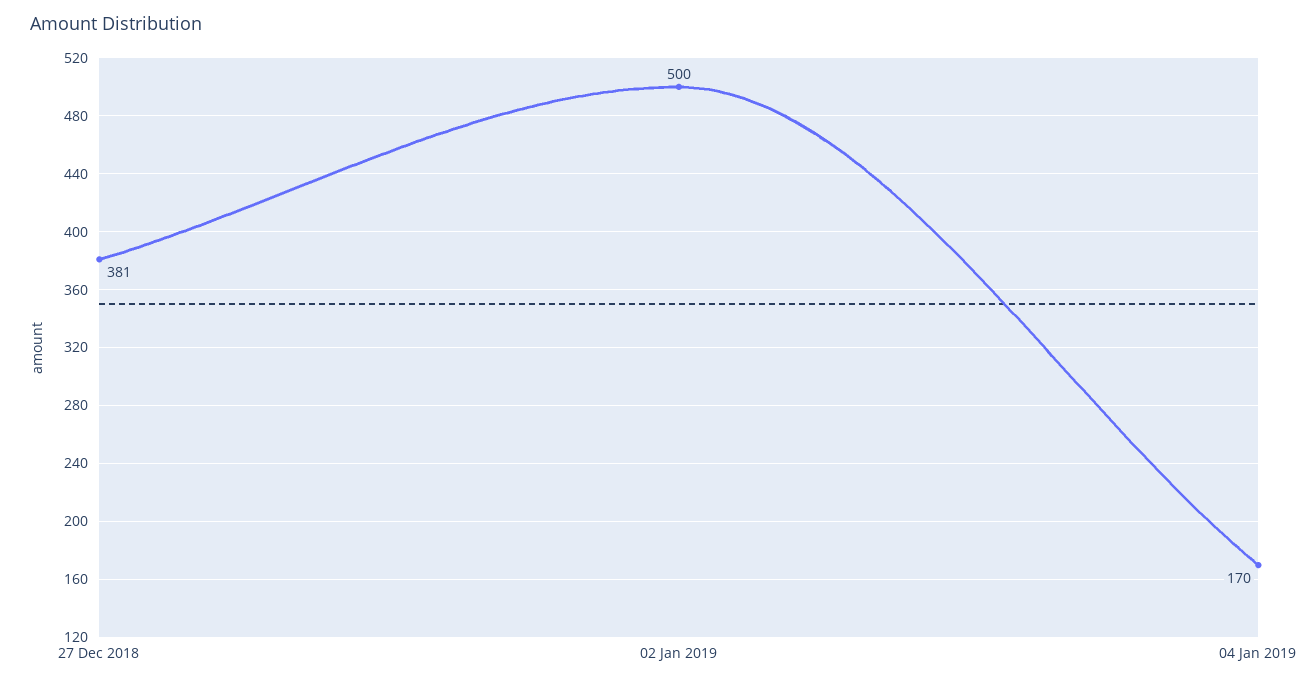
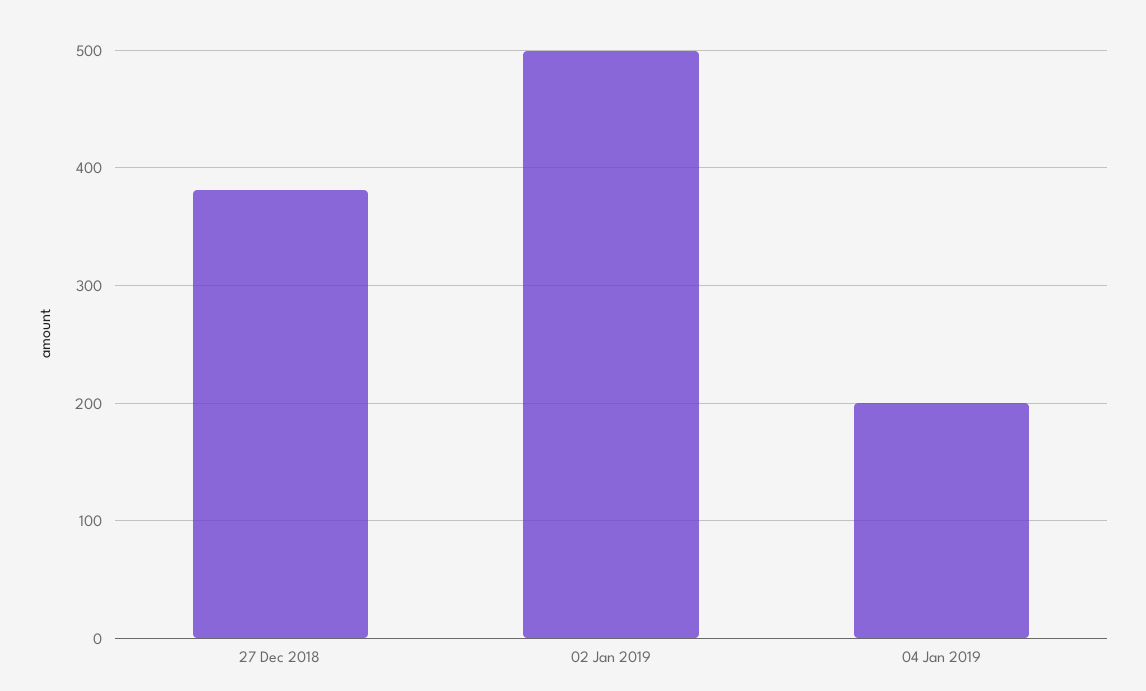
04 Jan 2019: 170 -> 200

